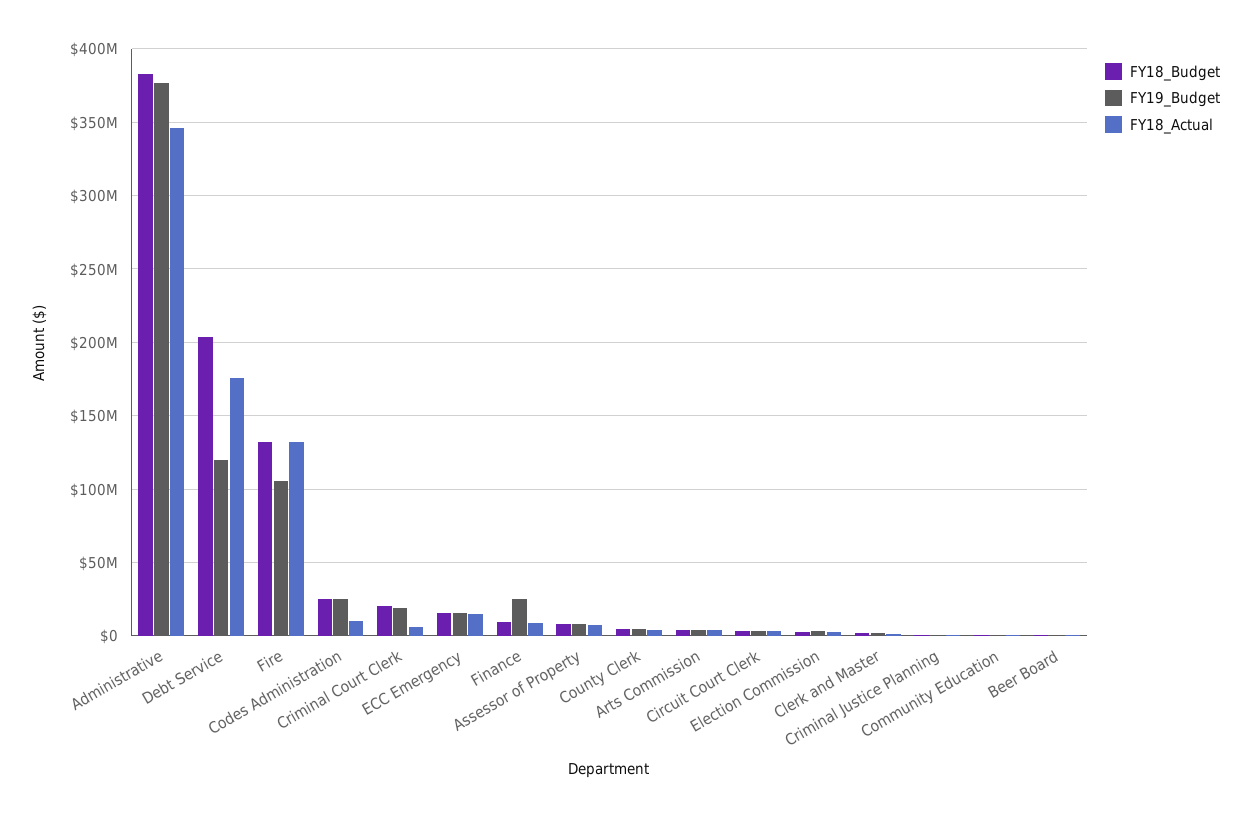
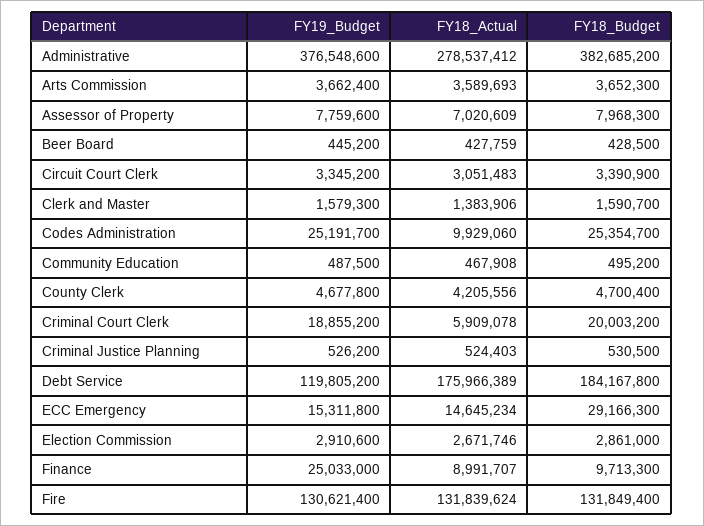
FY18_Actual, Administrative: 345000000 -> 278537412
FY18_Budget, Debt Service: 205000000 -> 184167800
FY19_Budget, Fire: 105000000 -> 130621400
FY18_Budget, ECC Emergency: 15000000 -> 29166300

